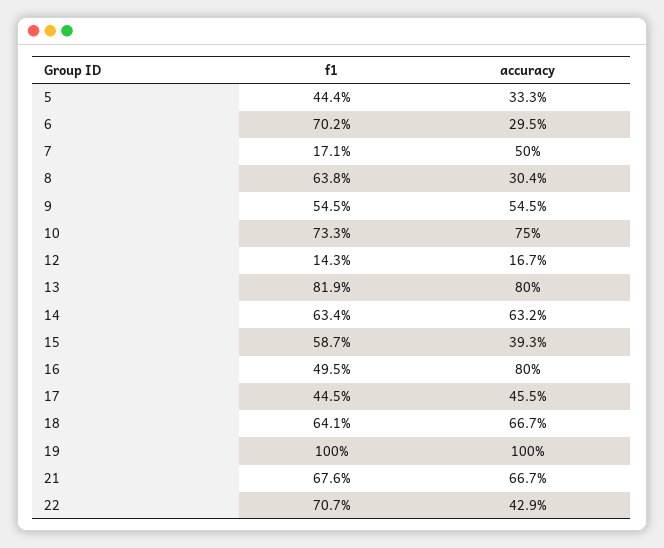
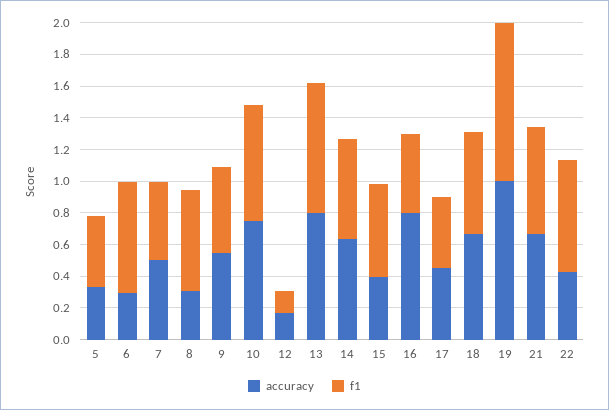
f1, 7: 0.171 -> 0.5

